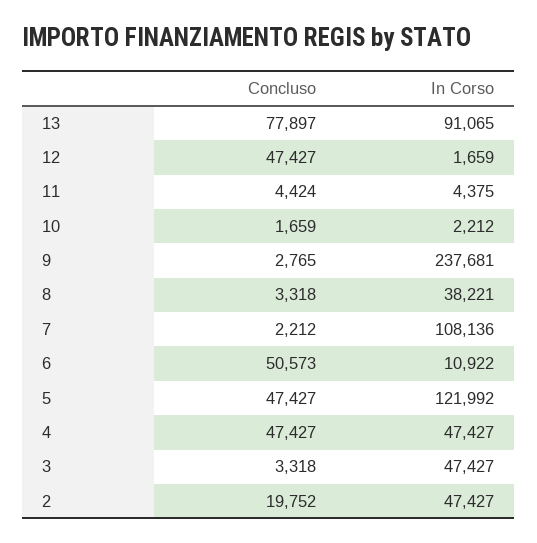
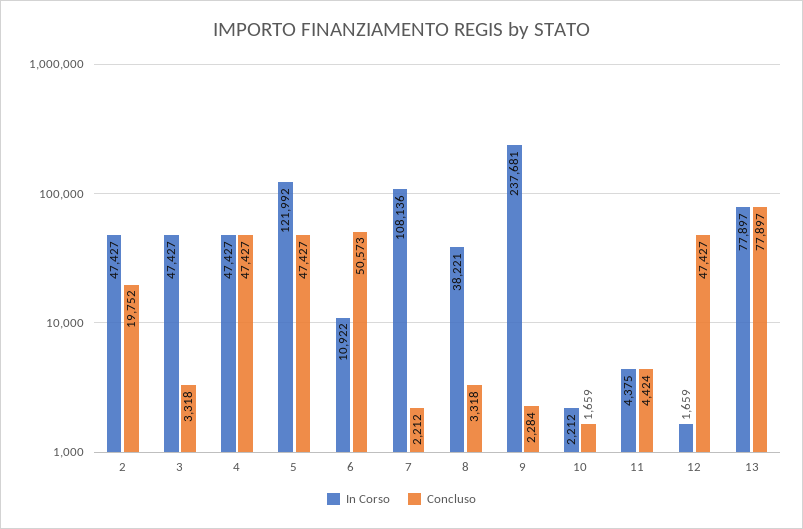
In Corso, 13: 91065 -> 77897
Concluso, 9: 2765 -> 2284

